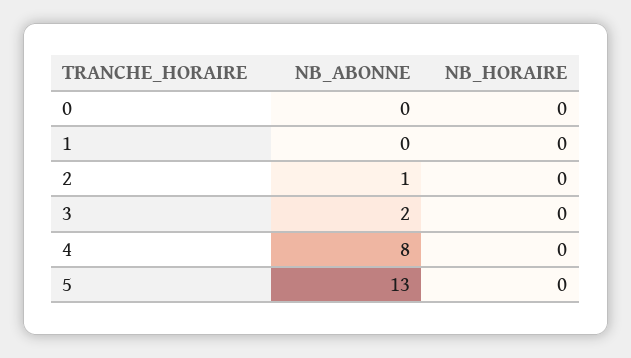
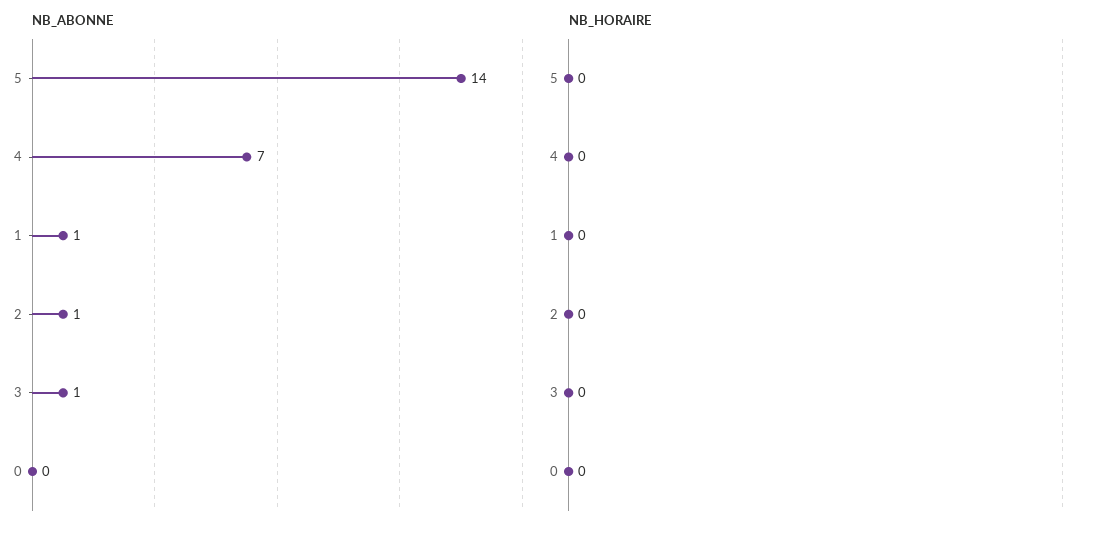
NB_ABONNE, 1: 0 -> 1
NB_ABONNE, 3: 2 -> 1
NB_ABONNE, 4: 8 -> 7
NB_ABONNE, 5: 13 -> 14

